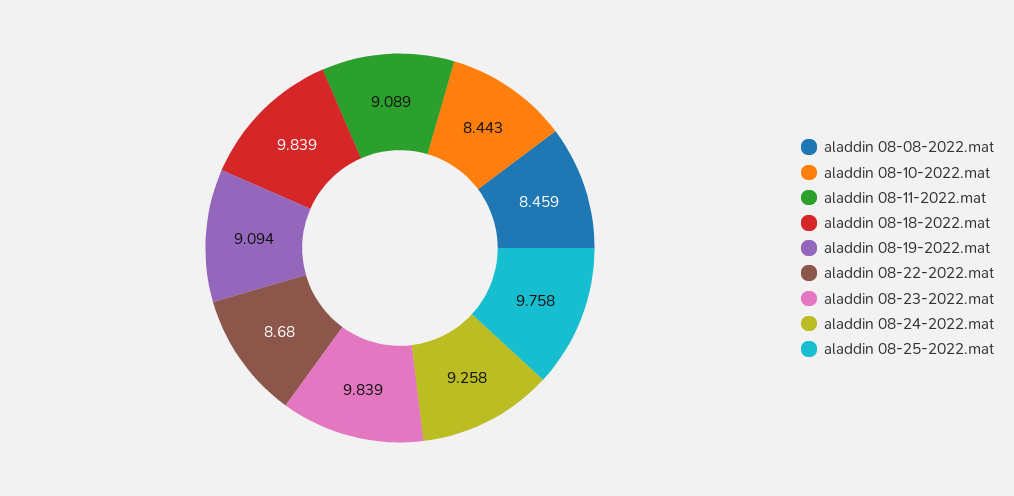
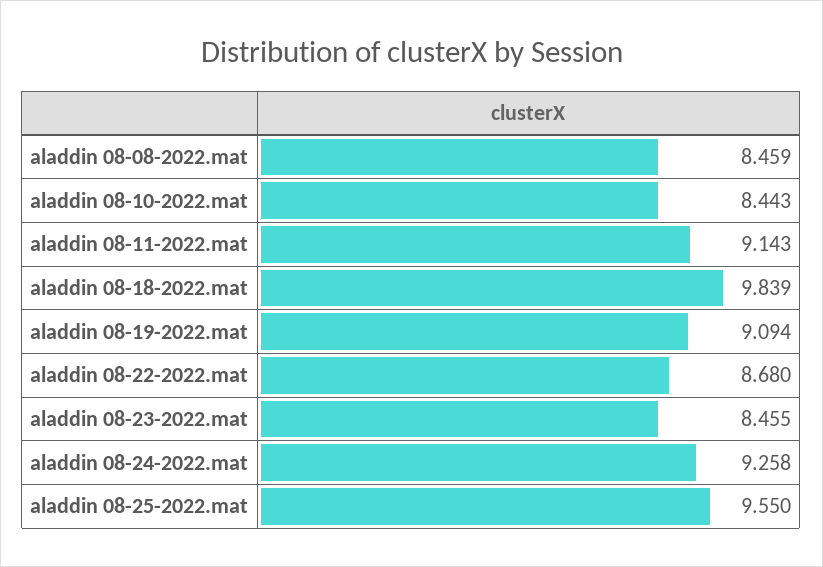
aladdin 08-11-2022.mat: 9.089 -> 9.143
aladdin 08-23-2022.mat: 9.839 -> 8.455
aladdin 08-25-2022.mat: 9.758 -> 9.55

